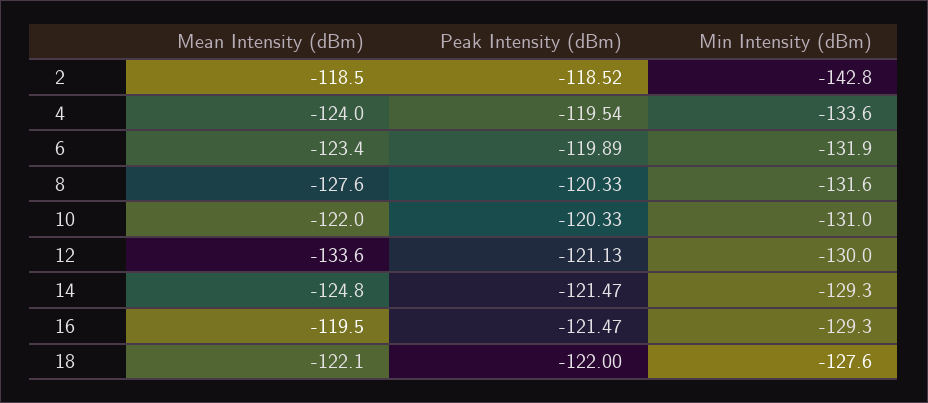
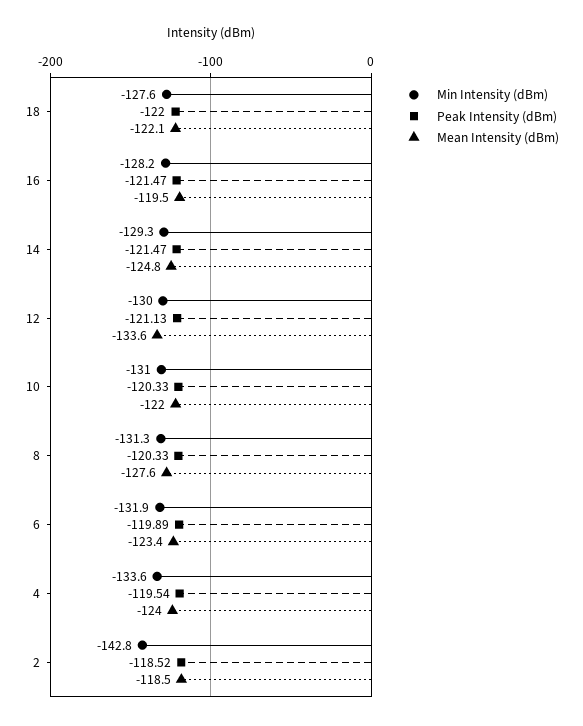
Min Intensity (dBm), 8: -131.6 -> -131.3
Min Intensity (dBm), 16: -129.3 -> -128.2

